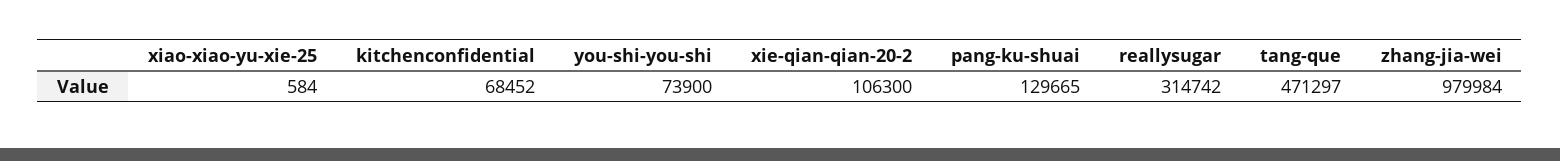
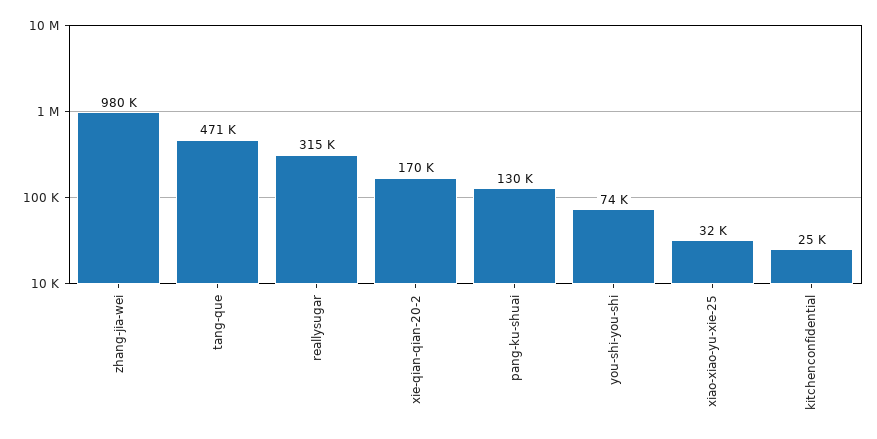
xiao-xiao-yu-xie-25: 584 -> 32000
kitchenconfidential: 68452 -> 25000
xie-qian-qian-20-2: 106300 -> 170000

